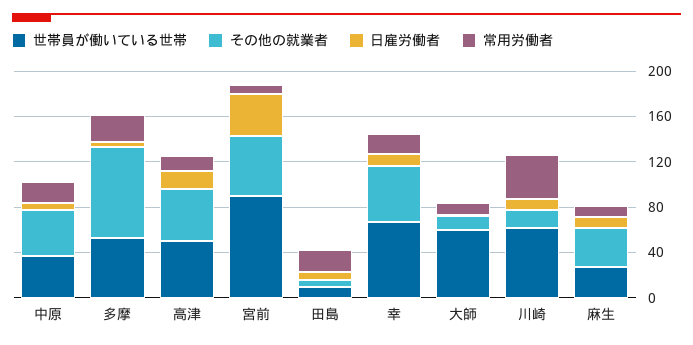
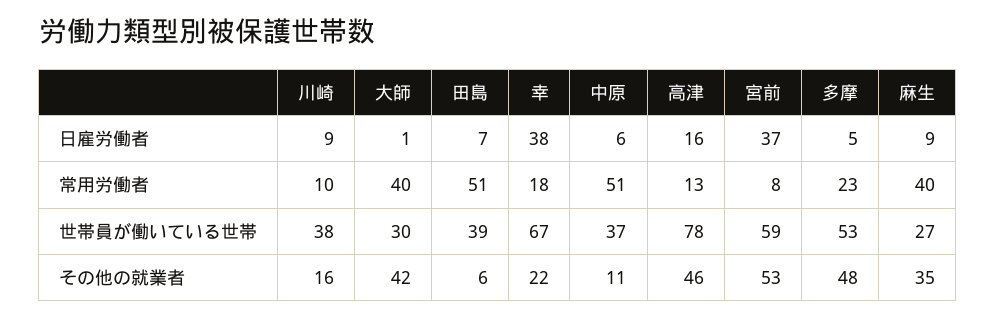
その他の就業者, 中原: 40 -> 11
常用労働者, 中原: 20 -> 51
その他の就業者, 多摩: 80 -> 48
世帯員が働いている世帯, 高津: 50 -> 78
世帯員が働いている世帯, 宮前: 90 -> 59
世帯員が働いている世帯, 田島: 10 -> 39
常用労働者, 田島: 20 -> 51
その他の就業者, 幸: 50 -> 22
日雇労働者, 幸: 10 -> 38
世帯員が働いている世帯, 大師: 60 -> 30
その他の就業者, 大師: 10 -> 42
常用労働者, 大師: 10 -> 40
世帯員が働いている世帯, 川崎: 60 -> 38
常用労働者, 川崎: 40 -> 10
常用労働者, 麻生: 10 -> 40

